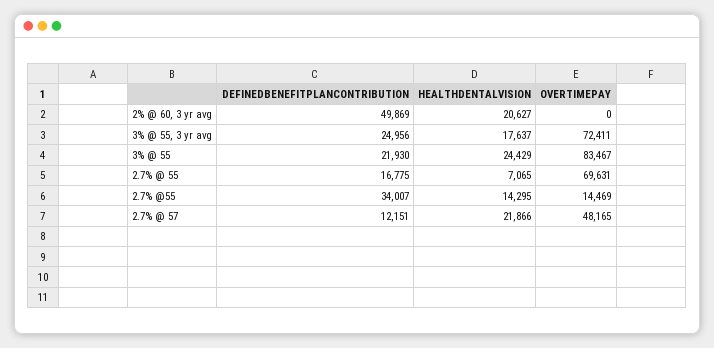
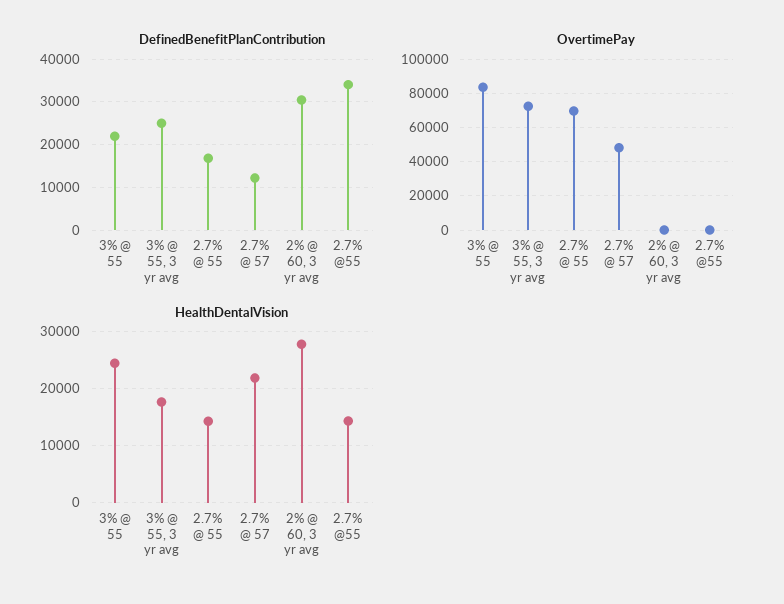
DEFINEDBENEFITPLANCONTRIBUTION, 2% @ 60, 3 yr avg: 49869 -> 30000
HEALTHDENTALVISION, 2% @ 60, 3 yr avg: 20627 -> 28000
HEALTHDENTALVISION, 2.7% @ 55: 7065 -> 14000
OVERTIMEPAY, 2.7% @55: 14469 -> 0

